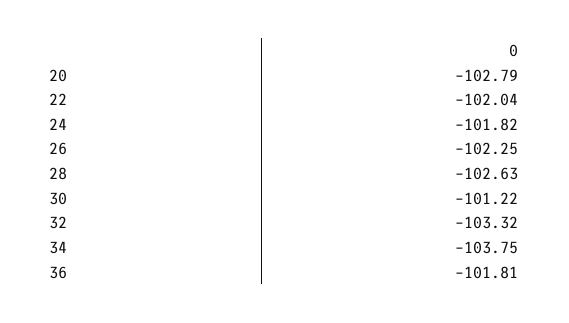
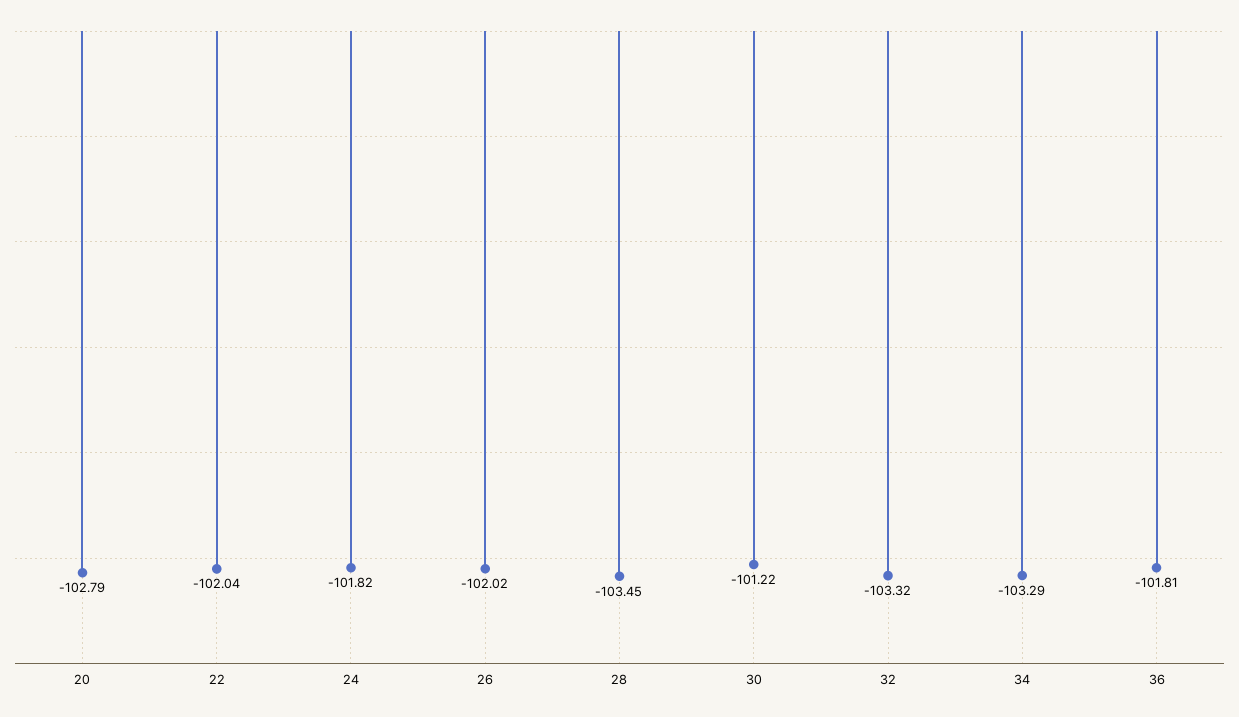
26: -102.25 -> -102.02
28: -102.63 -> -103.45
34: -103.75 -> -103.29

